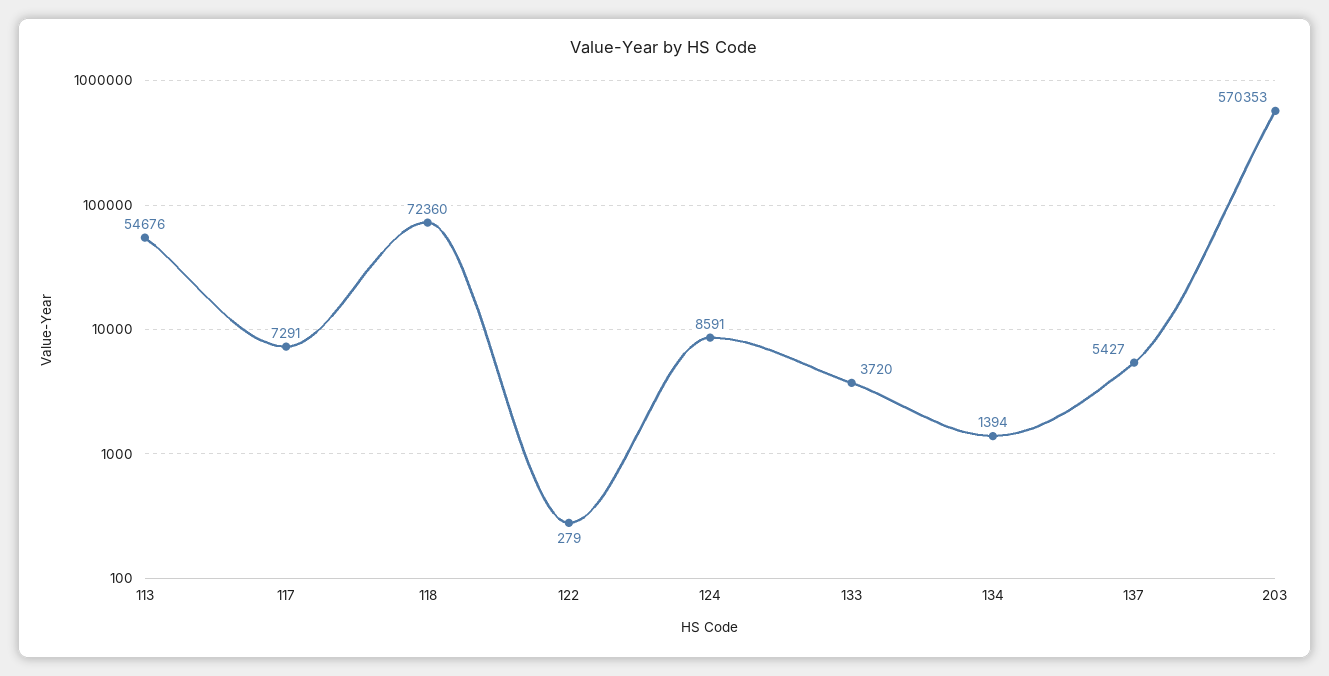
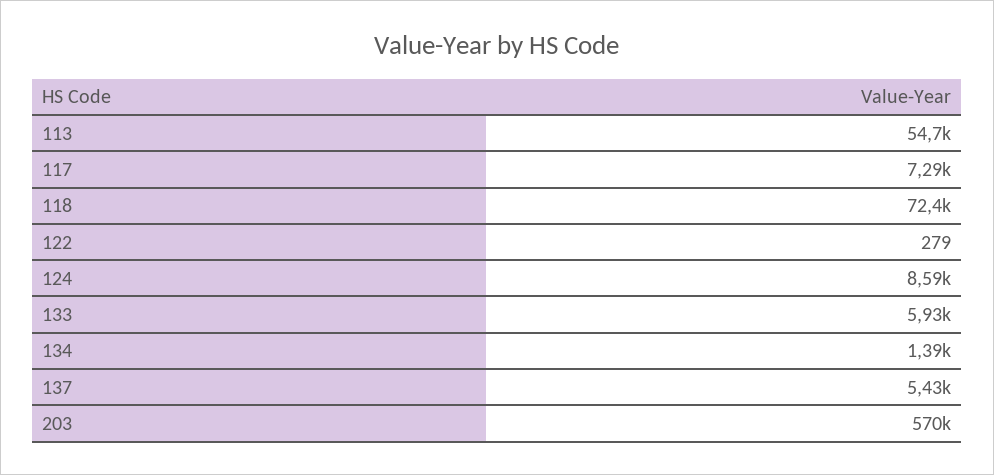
133: 3720 -> 5930

